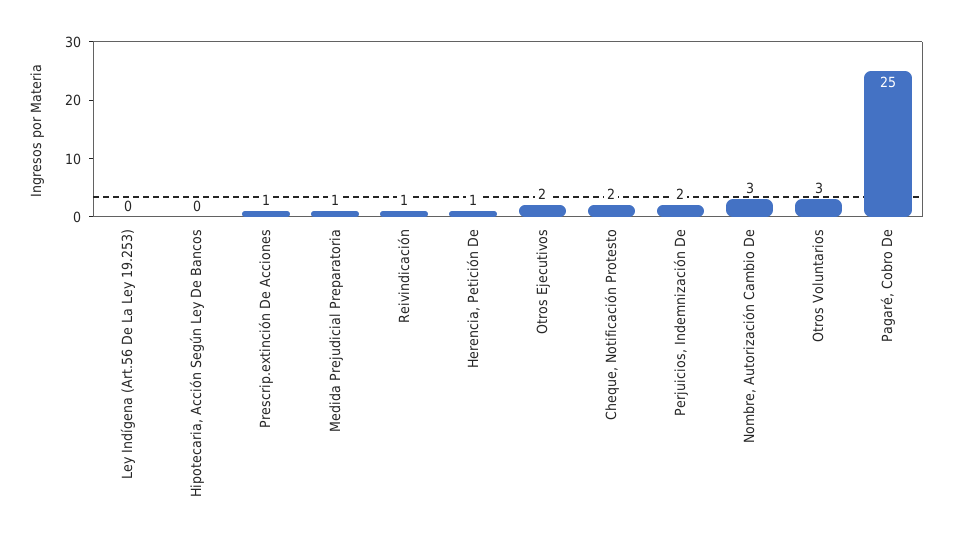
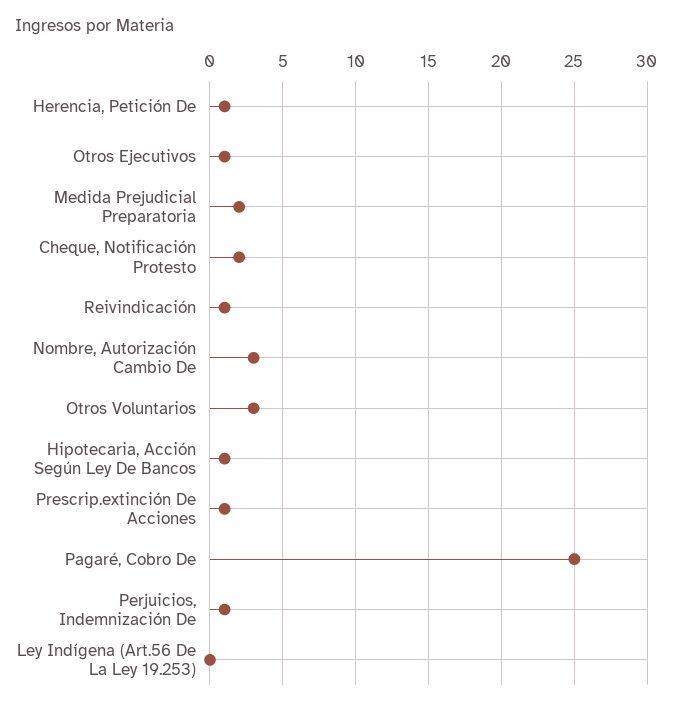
Hipotecaria, Acción Según Ley De Bancos: 0 -> 1
Medida Prejudicial Preparatoria: 1 -> 2
Otros Ejecutivos: 2 -> 1
Perjuicios, Indemnización De: 2 -> 1

